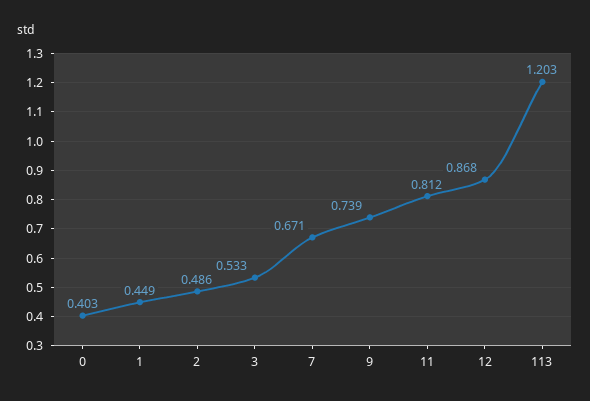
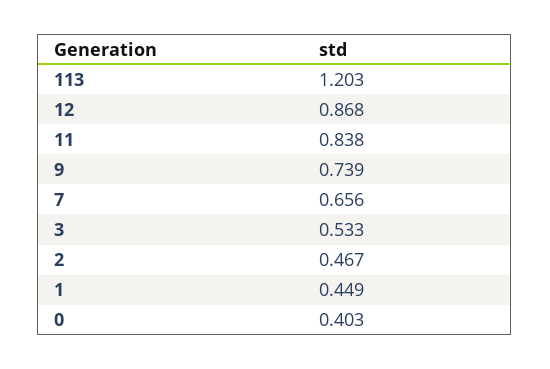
2: 0.486 -> 0.467
7: 0.671 -> 0.656
11: 0.812 -> 0.838

